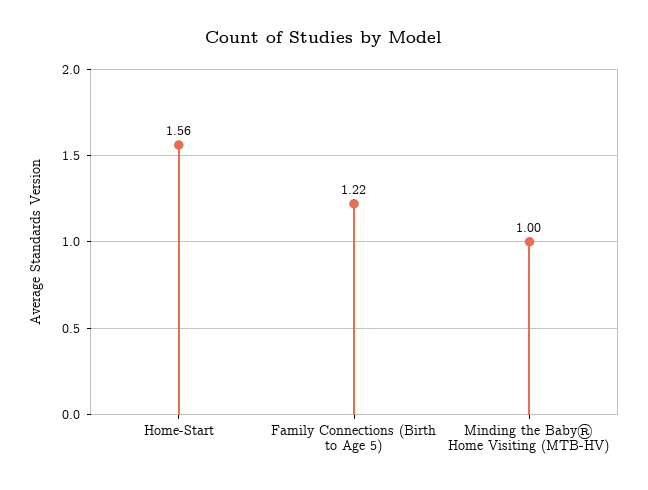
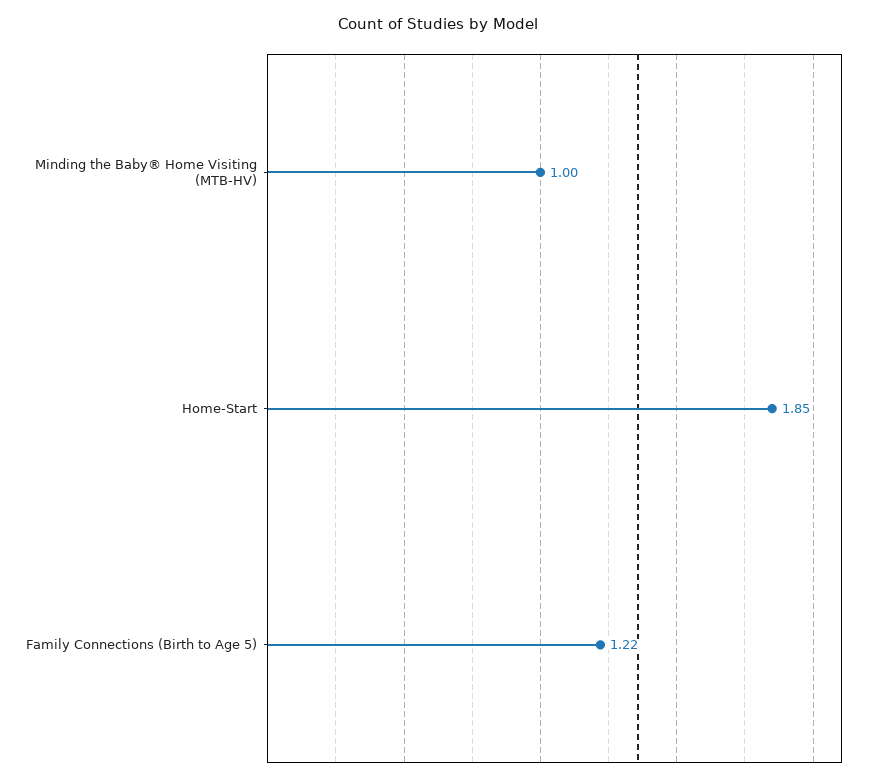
Home-Start: 1.56 -> 1.85

